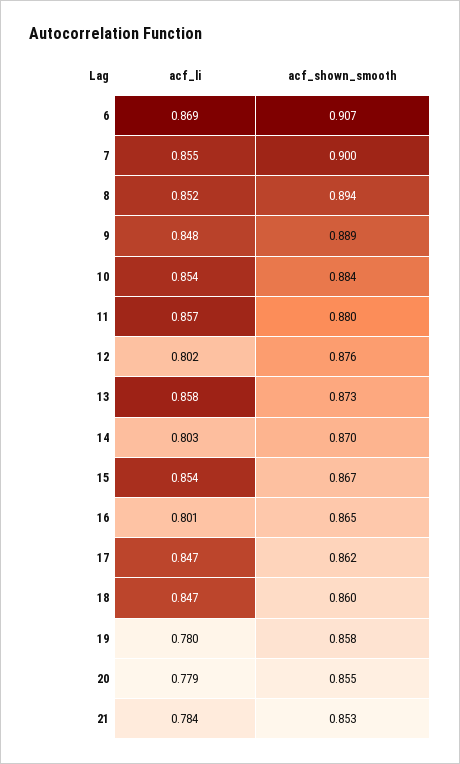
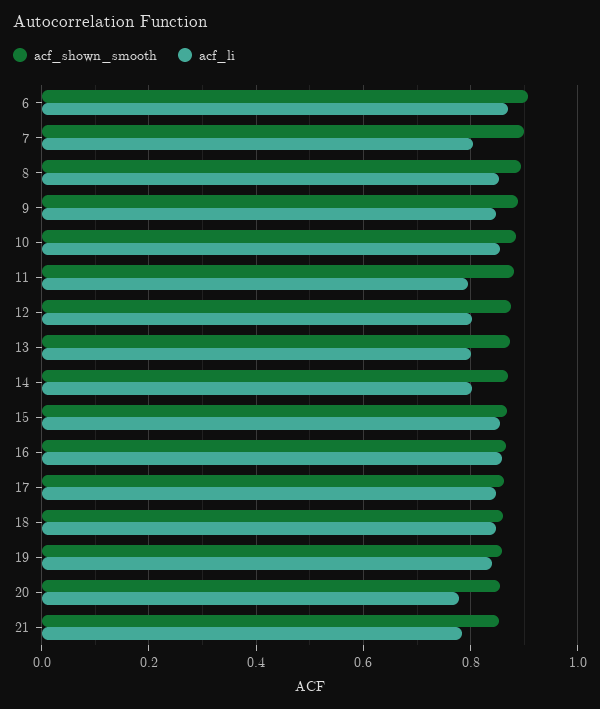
acf_li, 7: 0.855 -> 0.8
acf_li, 11: 0.857 -> 0.8
acf_li, 13: 0.858 -> 0.8
acf_li, 16: 0.801 -> 0.86
acf_li, 19: 0.78 -> 0.84

